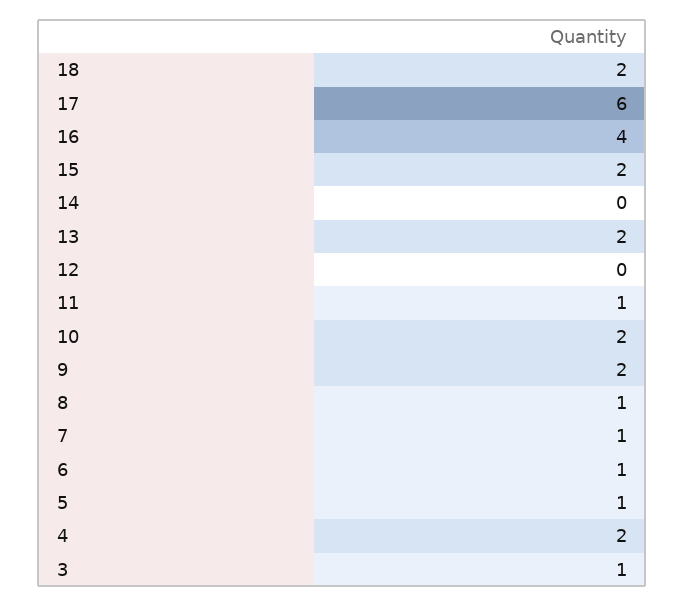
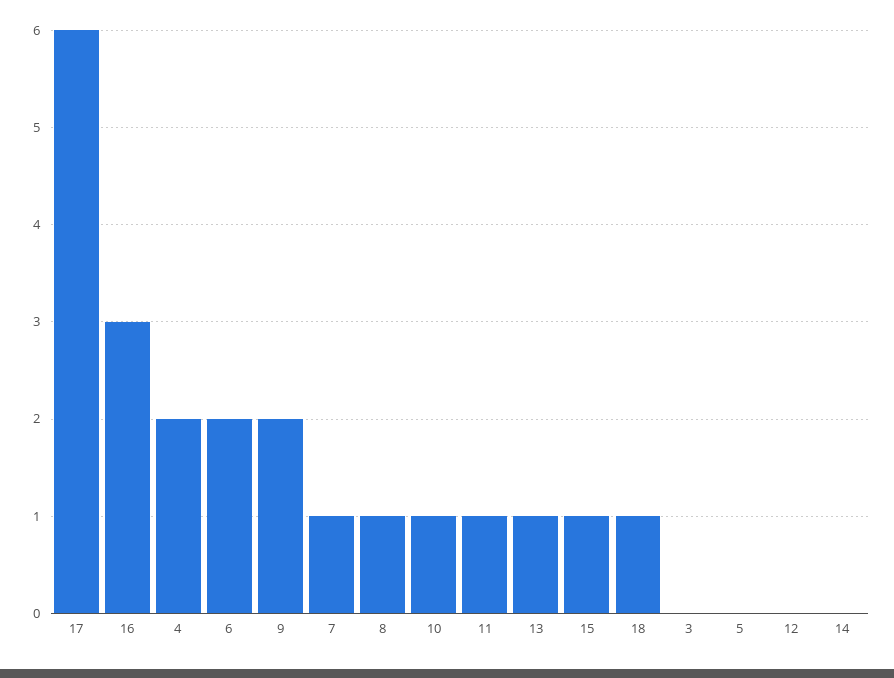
18: 2 -> 1
16: 4 -> 3
15: 2 -> 1
13: 2 -> 1
10: 2 -> 1
6: 1 -> 2
5: 1 -> 0
3: 1 -> 0

